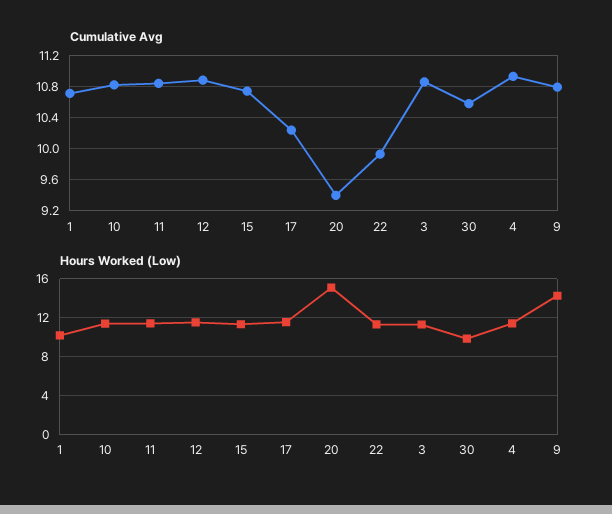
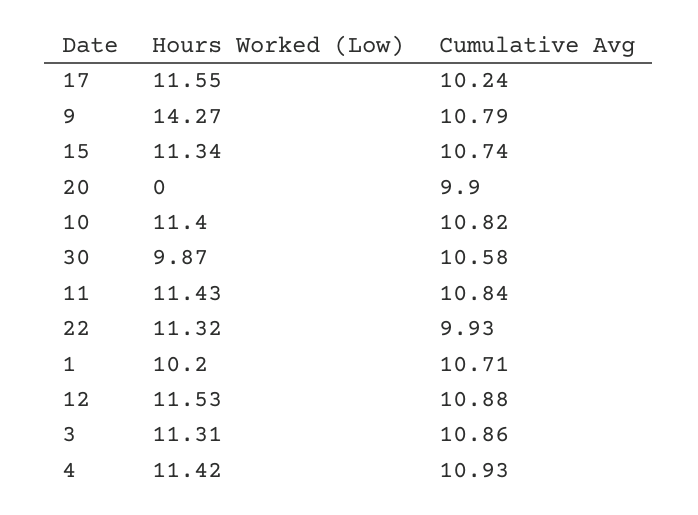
Cumulative Avg, 20: 9.4 -> 9.9
Hours Worked (Low), 20: 15 -> 0

